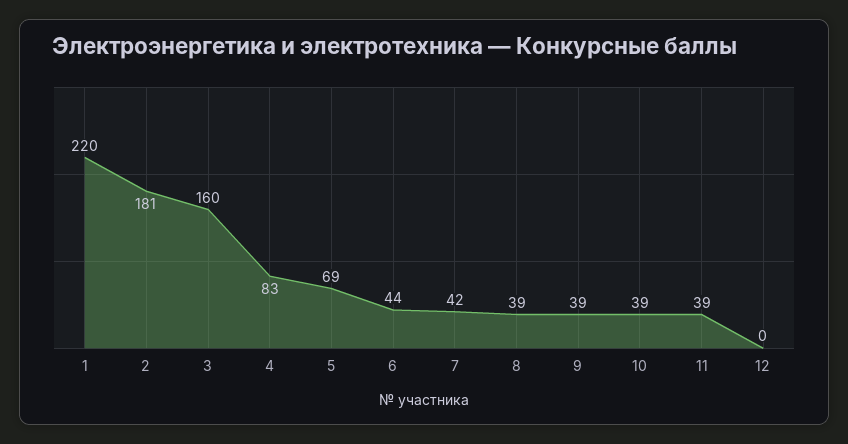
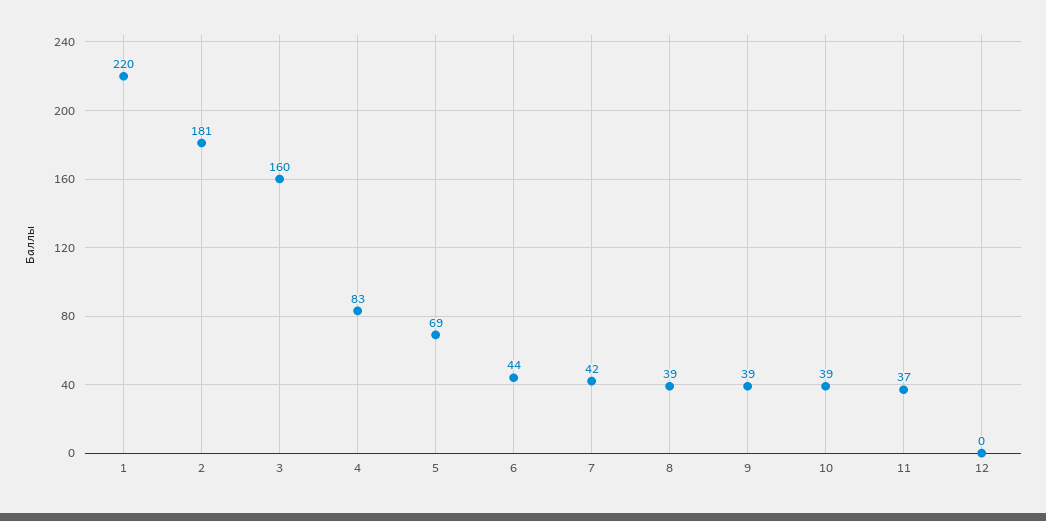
11: 39 -> 37

